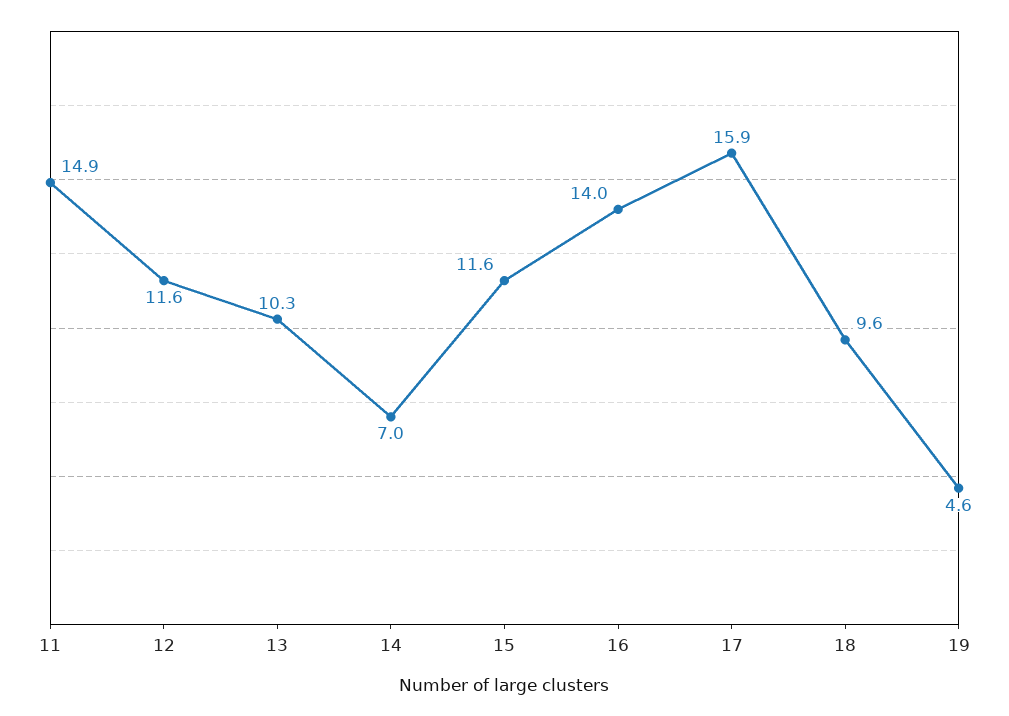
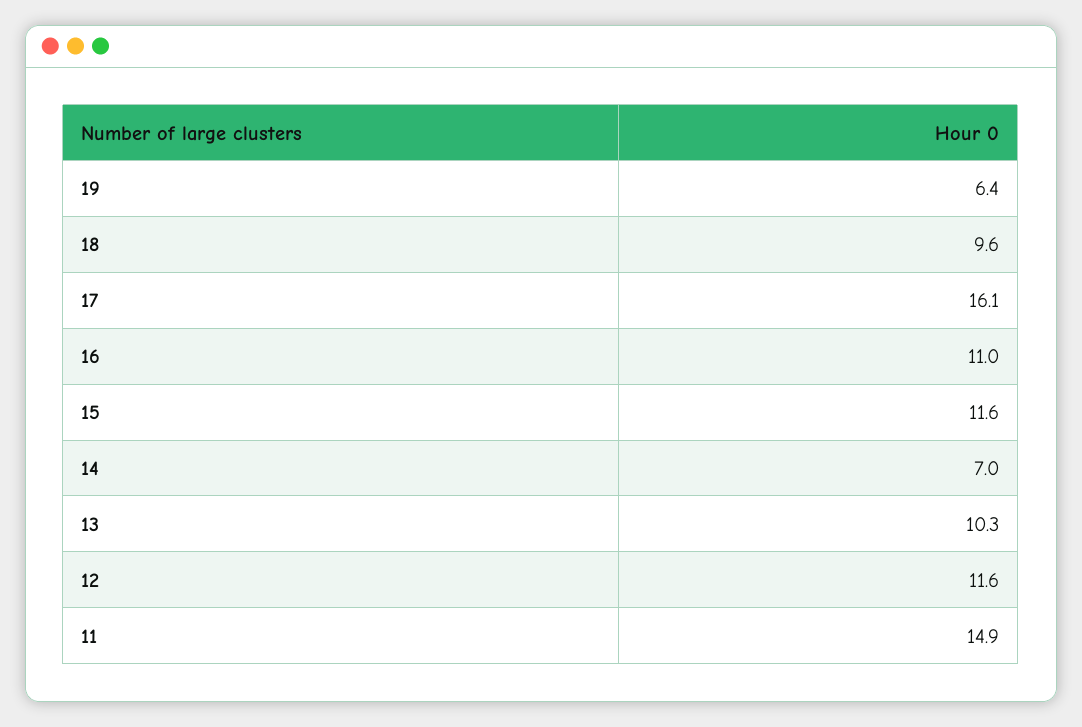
16: 14 -> 11
17: 15.9 -> 16.1
19: 4.6 -> 6.4

